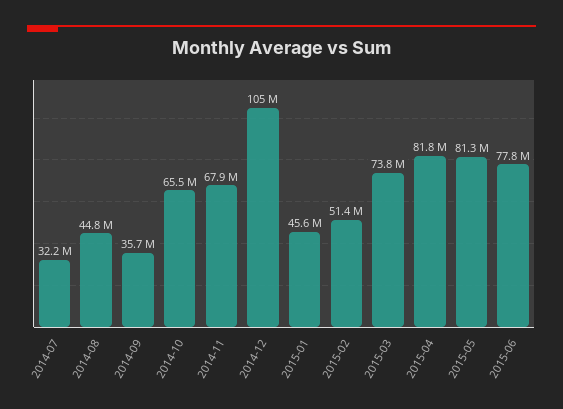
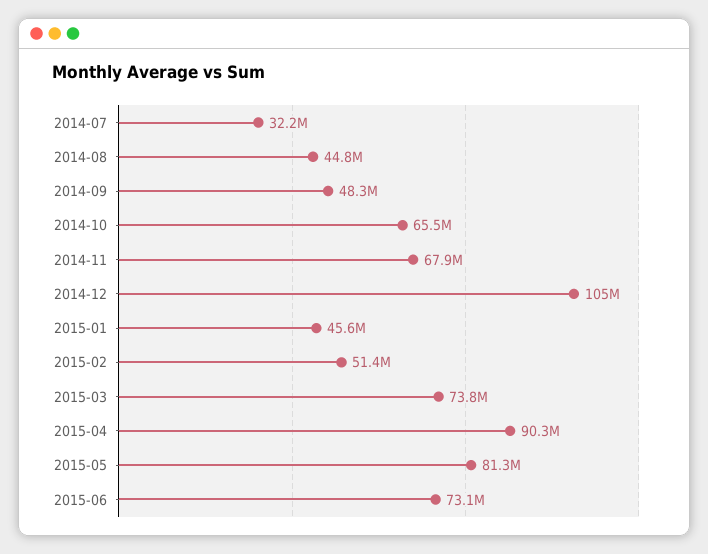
2014-09: 35700000 -> 48300000
2015-04: 81800000 -> 90300000
2015-06: 77800000 -> 73100000

